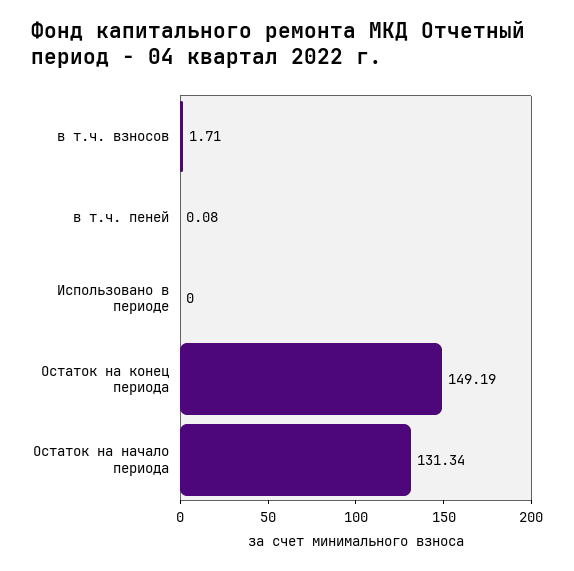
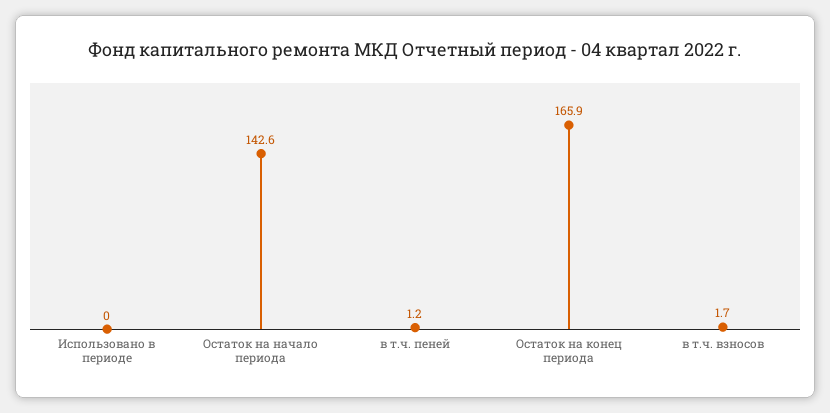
в т.ч. пеней: 0.08 -> 1.2
Остаток на конец периода: 149.19 -> 165.9
Остаток на начало периода: 131.34 -> 142.6

